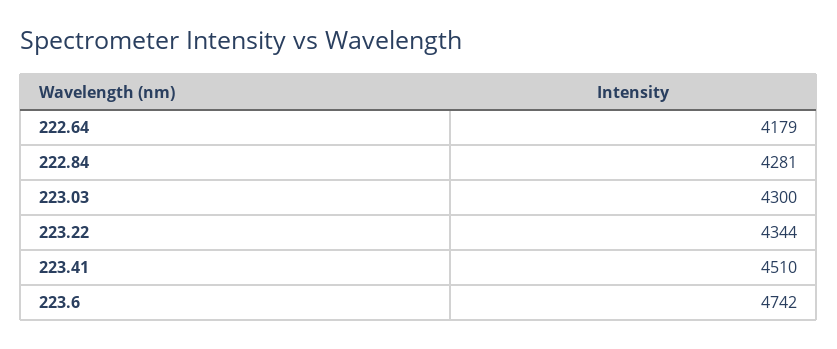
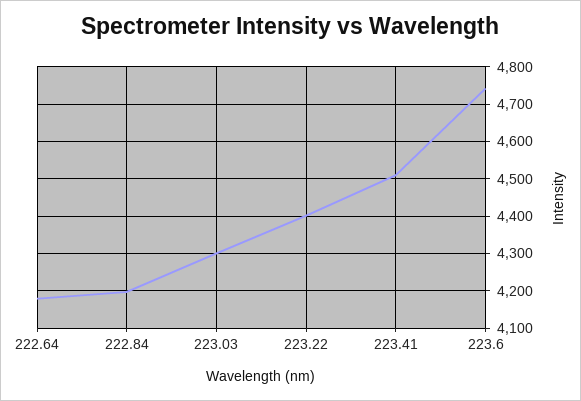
222.84: 4281 -> 4200
223.22: 4344 -> 4400

